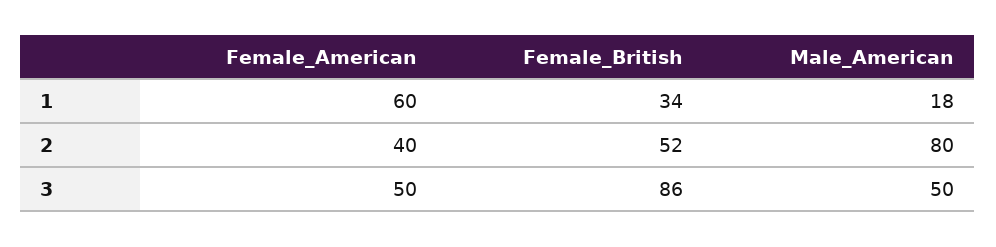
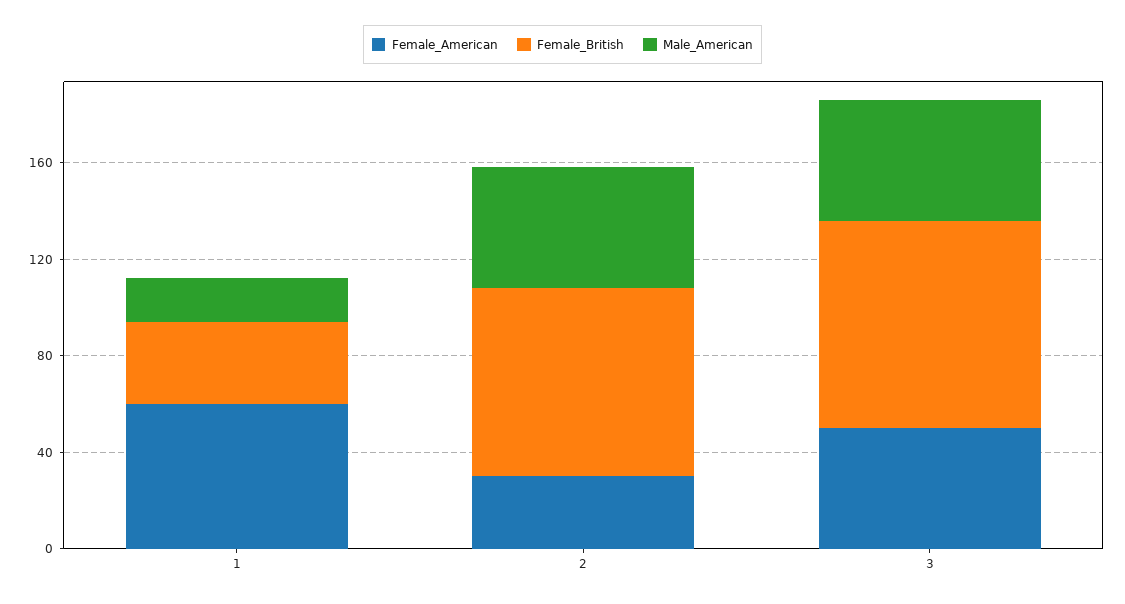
Female_American, 2: 40 -> 30
Female_British, 2: 52 -> 80
Male_American, 2: 80 -> 50

